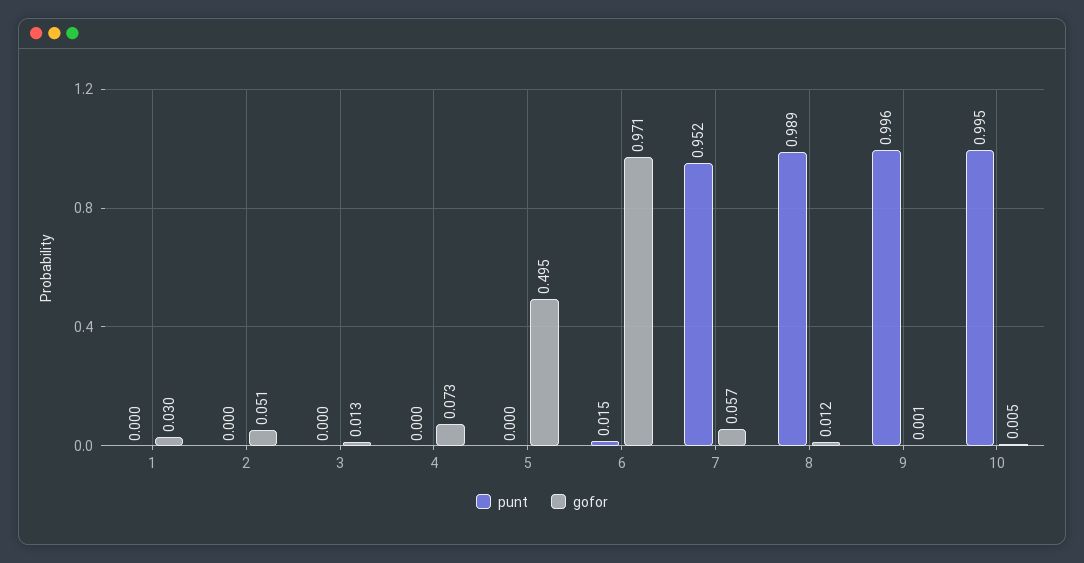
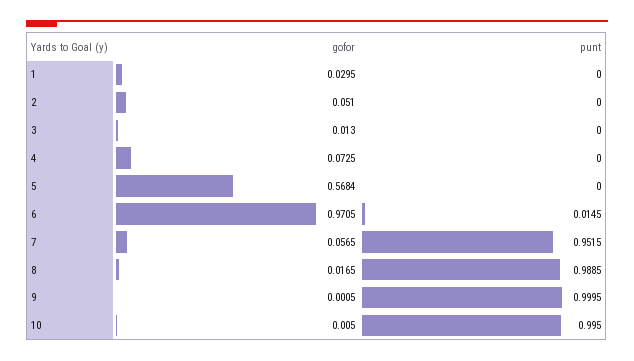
gofor, 5: 0.495 -> 0.5684
gofor, 8: 0.012 -> 0.0165
punt, 9: 0.996 -> 0.9995

